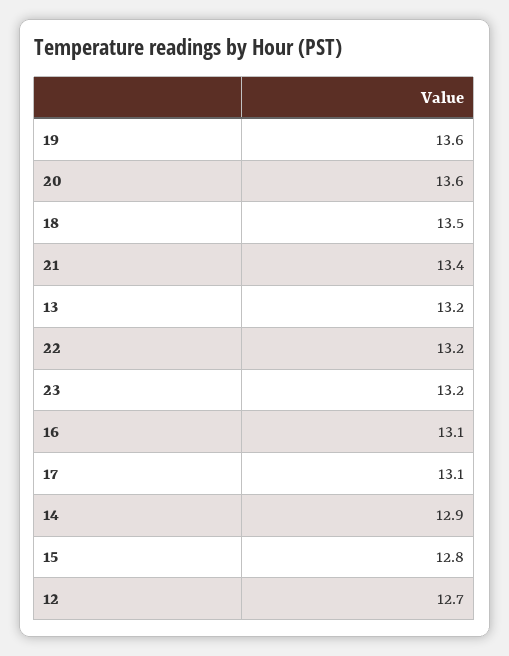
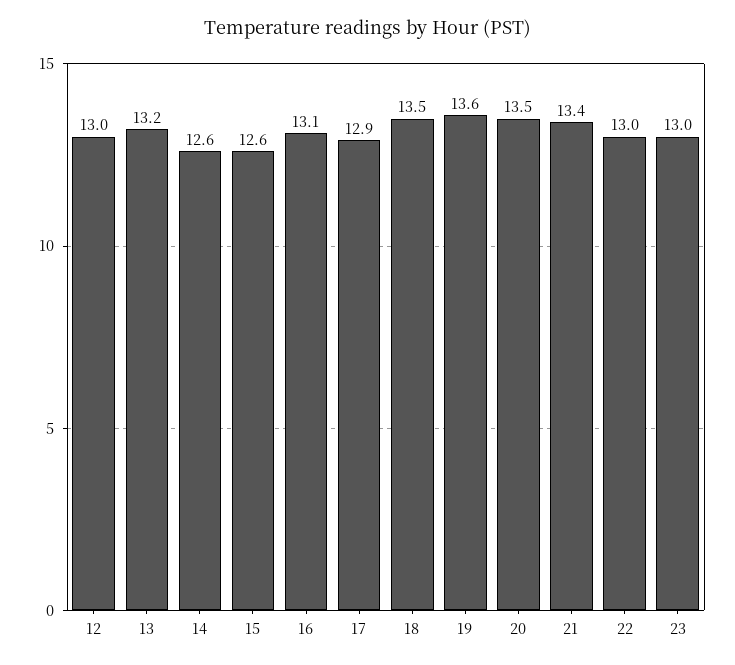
20: 13.6 -> 13.5
22: 13.2 -> 13
23: 13.2 -> 13
17: 13.1 -> 12.9
14: 12.9 -> 12.6
15: 12.8 -> 12.6
12: 12.7 -> 13

